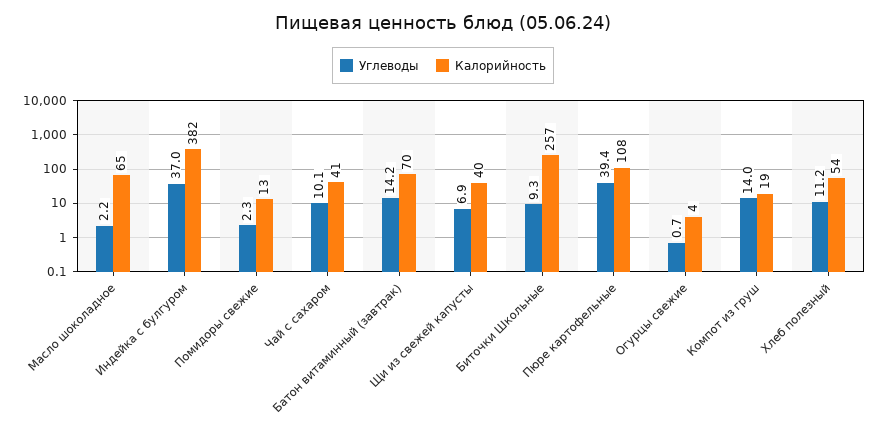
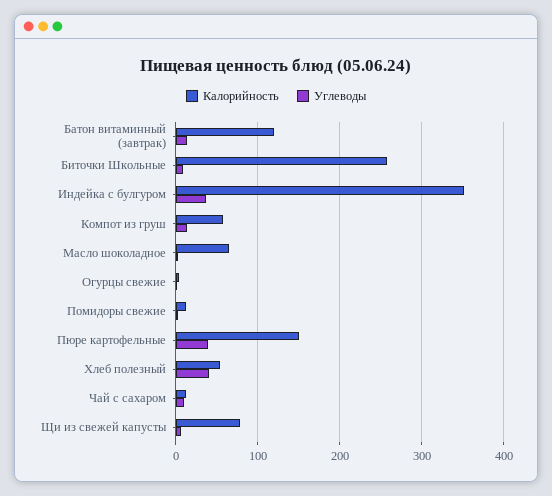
Калорийность, Индейка с булгуром: 382 -> 350
Калорийность, Чай с сахаром: 41 -> 10
Калорийность, Батон витаминный (завтрак): 70 -> 120
Калорийность, Щи из свежей капусты: 40 -> 80
Калорийность, Пюре картофельные: 108 -> 150
Калорийность, Компот из груш: 19 -> 60
Углеводы, Хлеб полезный: 11.2 -> 40

